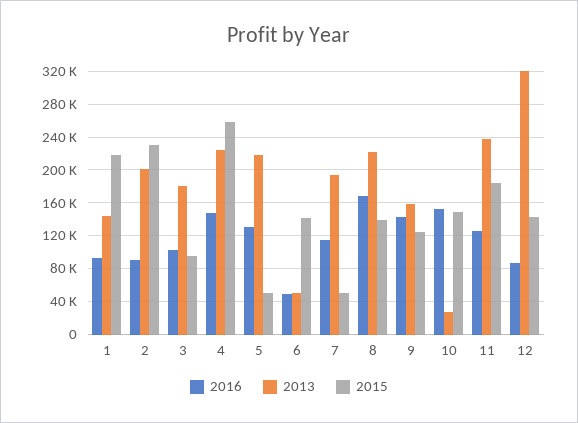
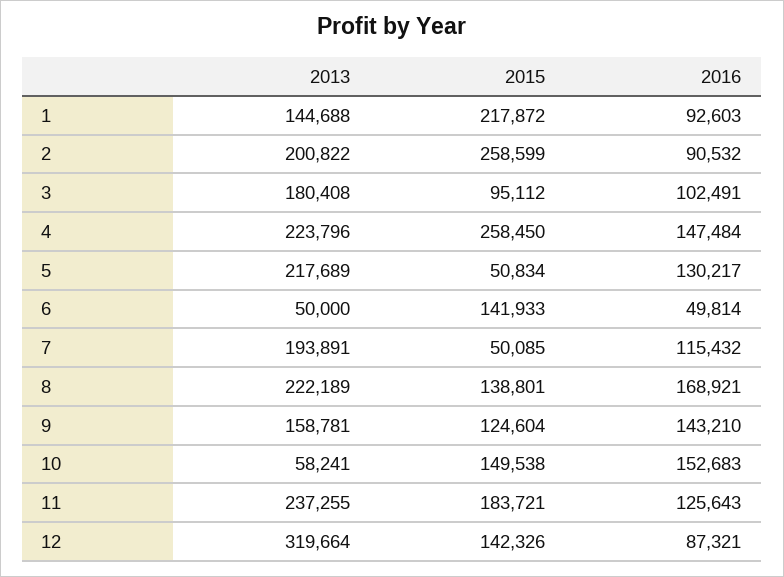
2015, 2: 230000 -> 258599
2013, 10: 30000 -> 58241

